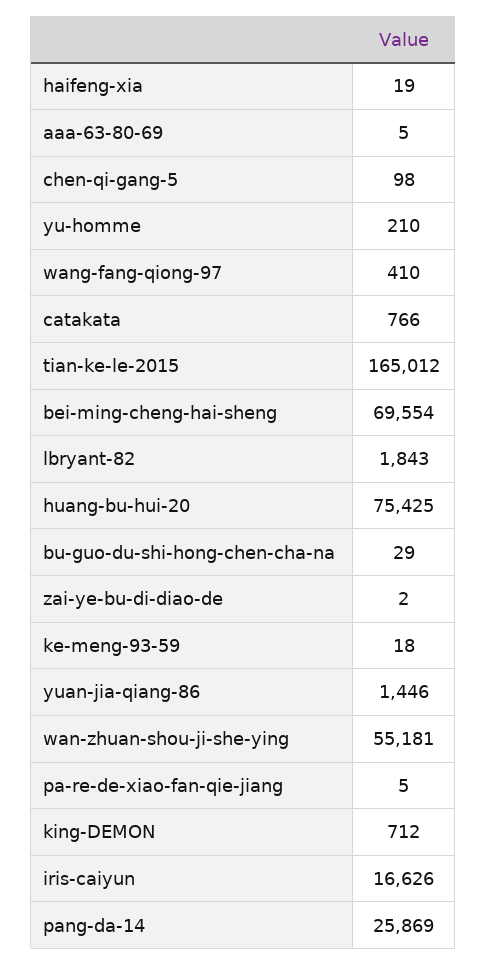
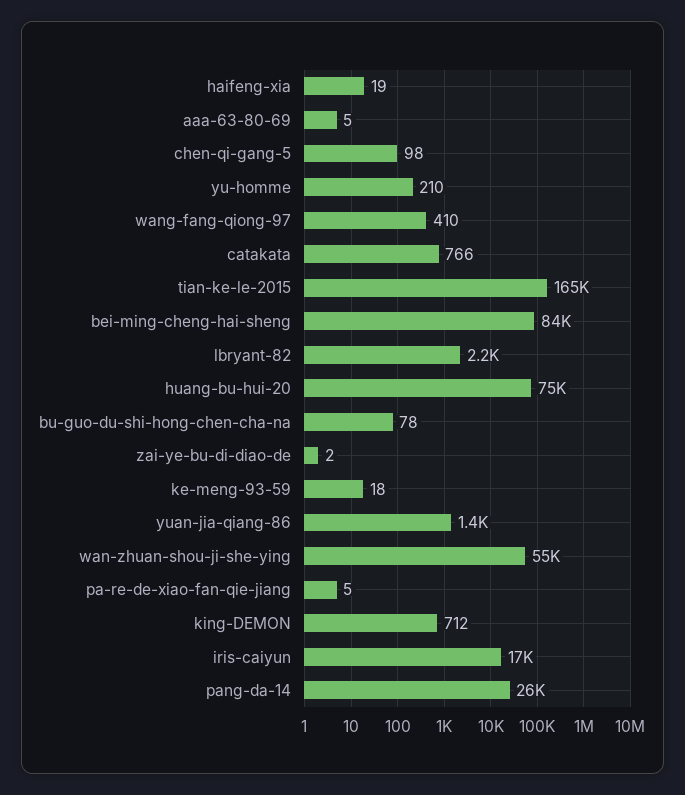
bei-ming-cheng-hai-sheng: 69554 -> 84000
lbryant-82: 1843 -> 2200
bu-guo-du-shi-hong-chen-cha-na: 29 -> 78

